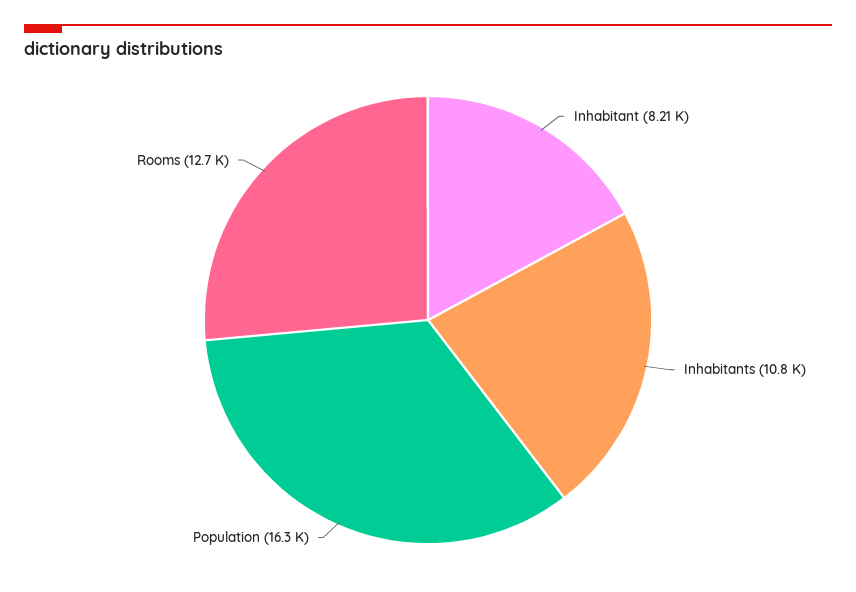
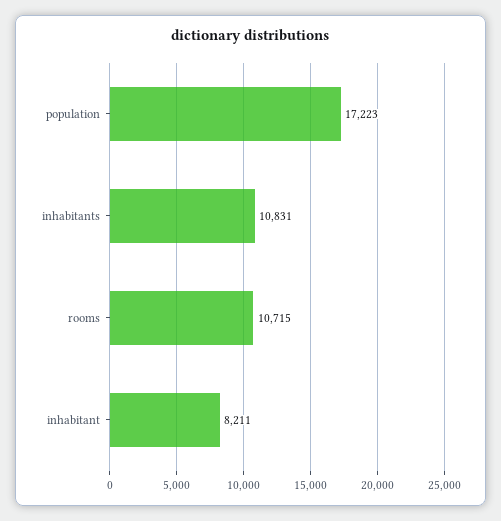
Population: 16300 -> 17223
Rooms: 12700 -> 10715

